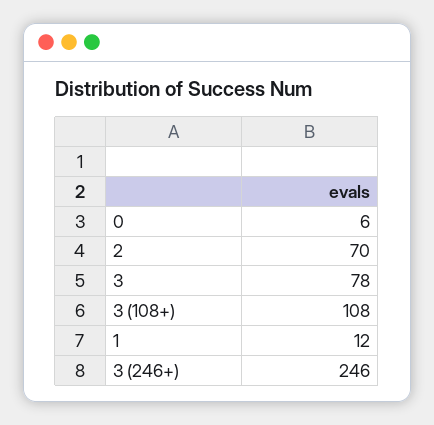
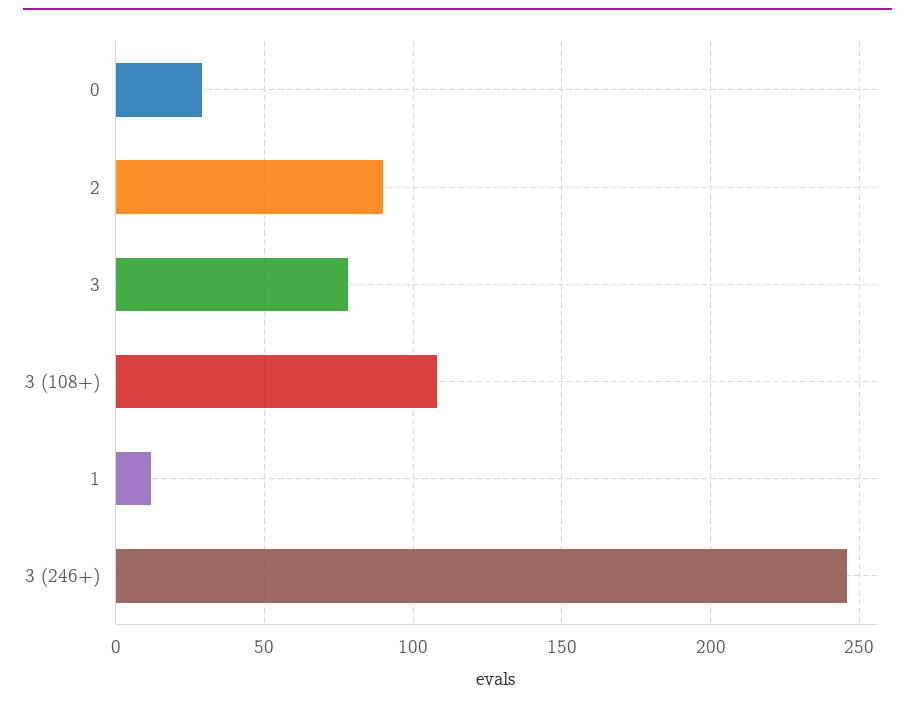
0: 6 -> 30
2: 70 -> 90

